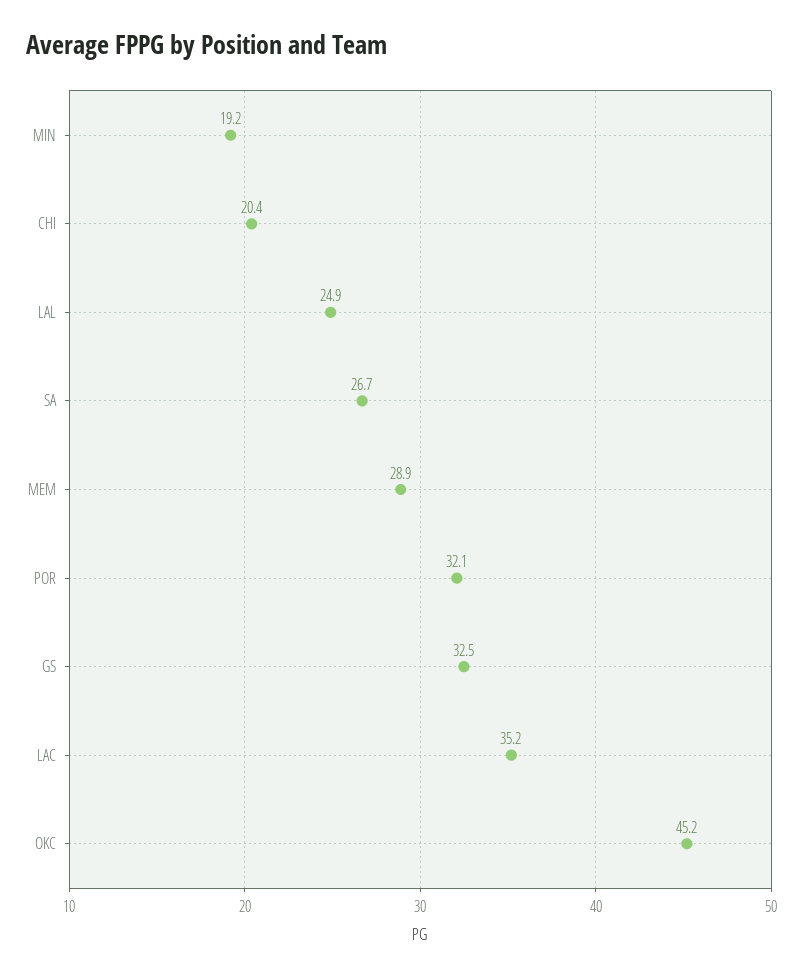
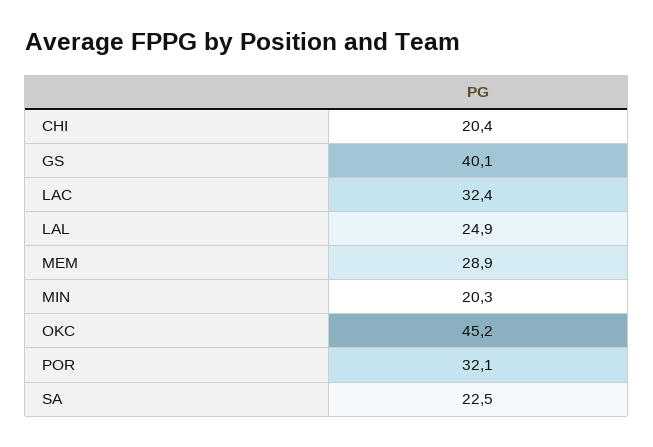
MIN: 19.2 -> 20.3
SA: 26.7 -> 22.5
GS: 32.5 -> 40.1
LAC: 35.2 -> 32.4

